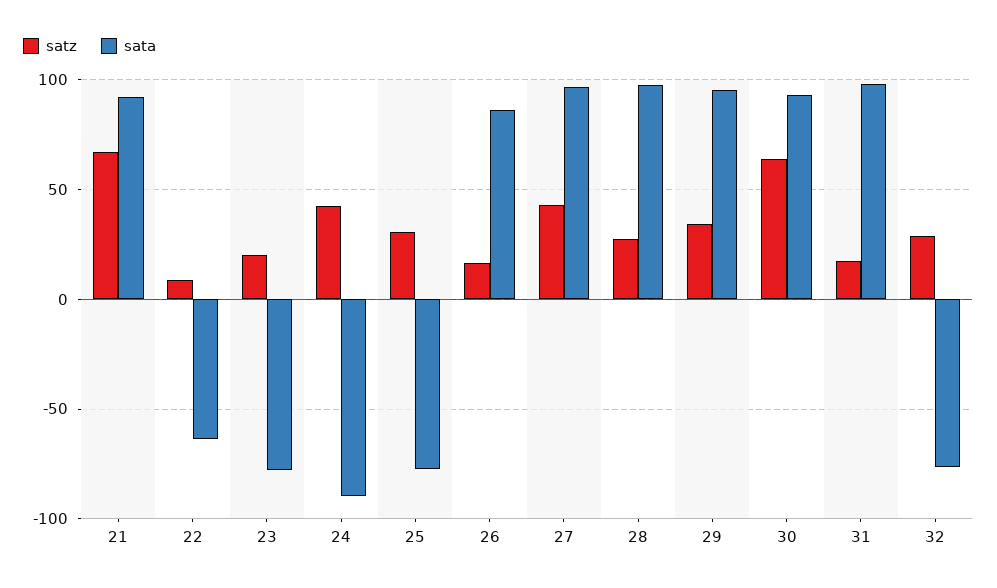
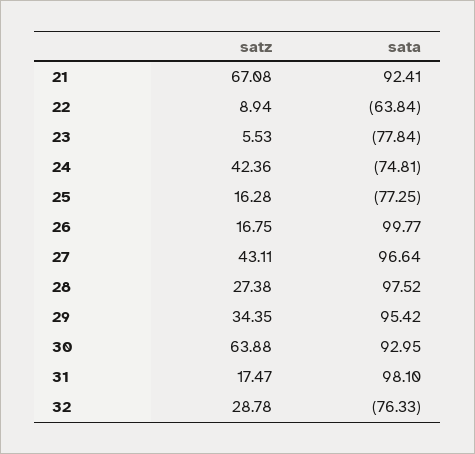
satz, 23: 20 -> 5.53
sata, 24: -90 -> -74.81
satz, 25: 30 -> 16.28
sata, 26: 85 -> 99.77

